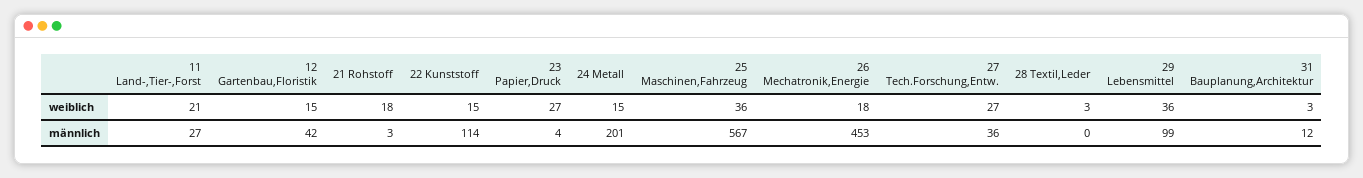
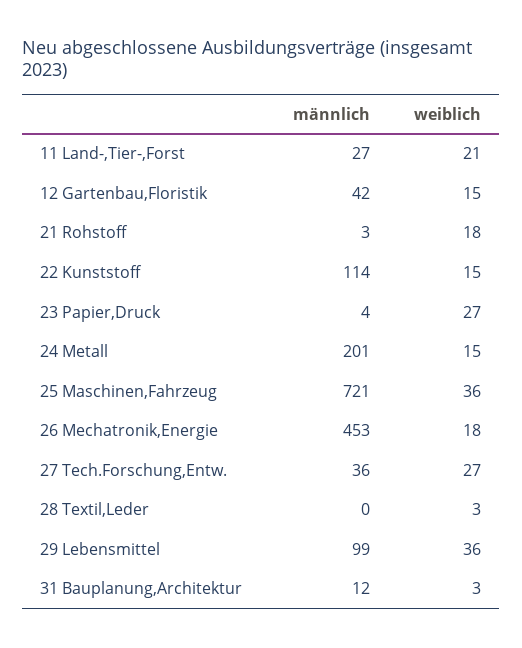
25 Maschinen,Fahrzeug, männlich: 567 -> 721

